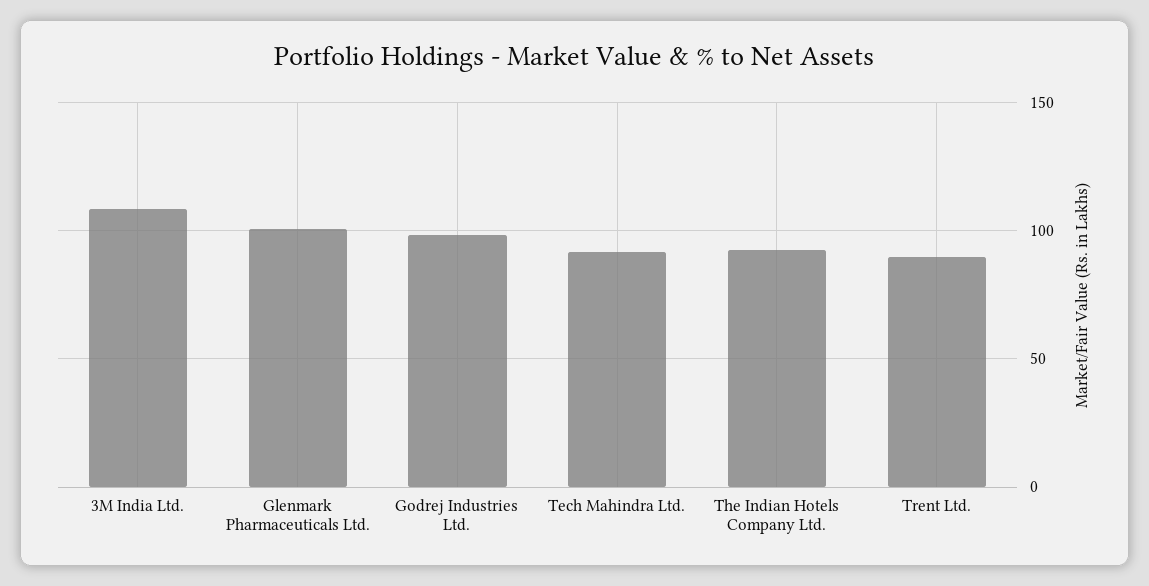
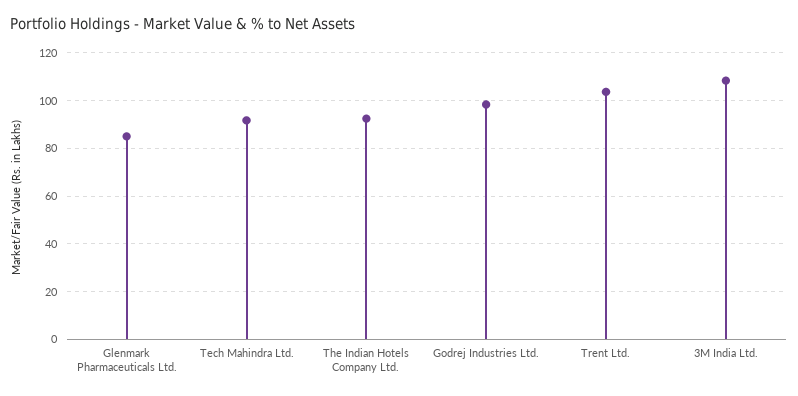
Glenmark Pharmaceuticals Ltd.: 100 -> 85
Trent Ltd.: 90 -> 105

